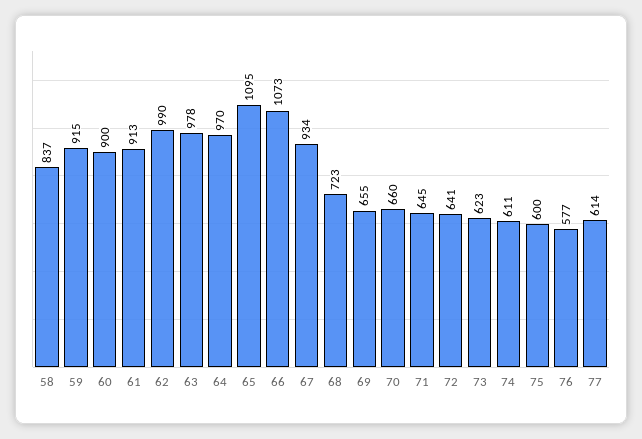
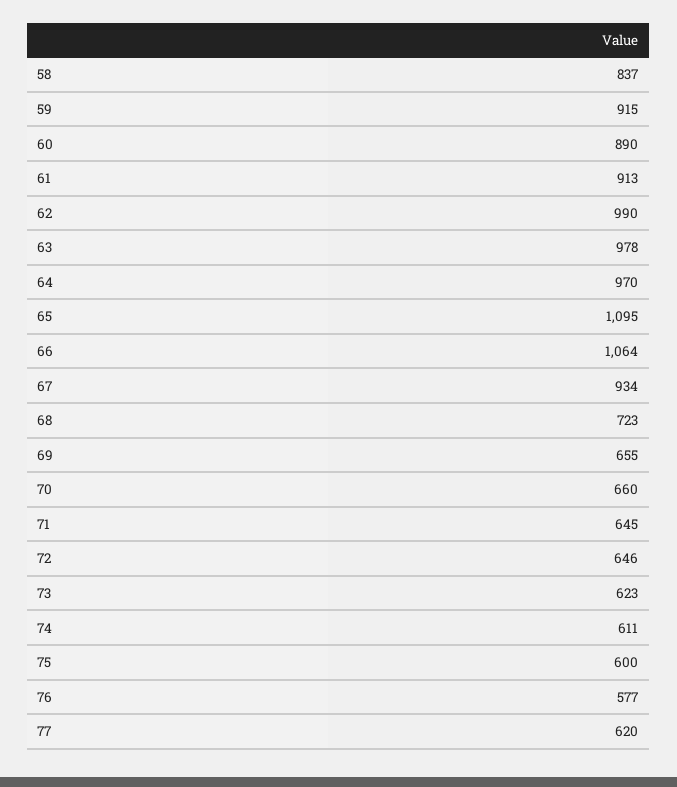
60: 900 -> 890
66: 1073 -> 1064
72: 641 -> 646
77: 614 -> 620

